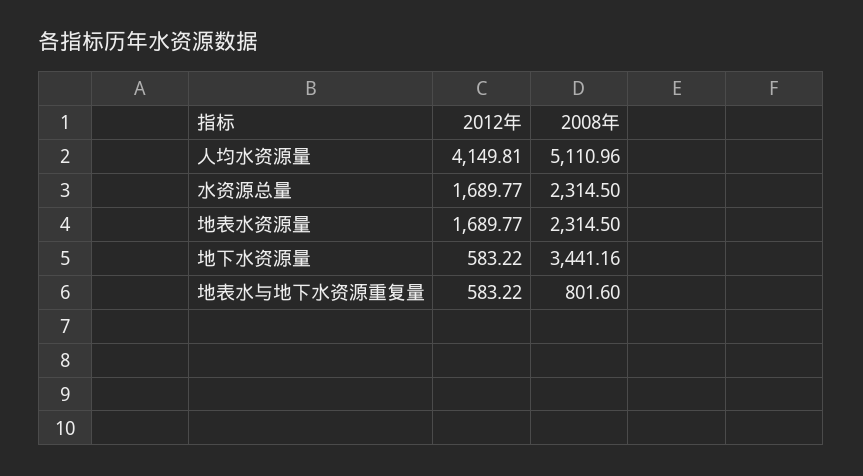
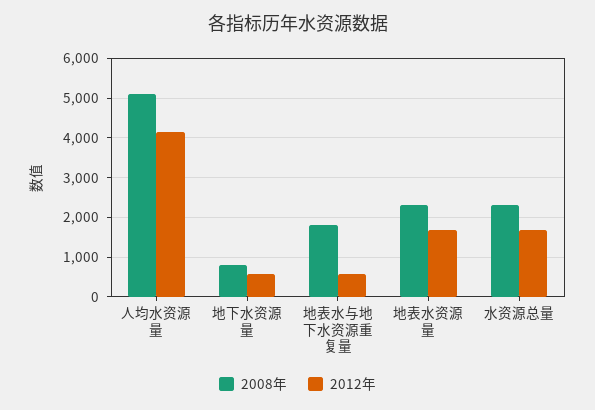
2008年, 地下水资源量: 3441.16 -> 800
2008年, 地表水与地下水资源重复量: 801.6 -> 1800

